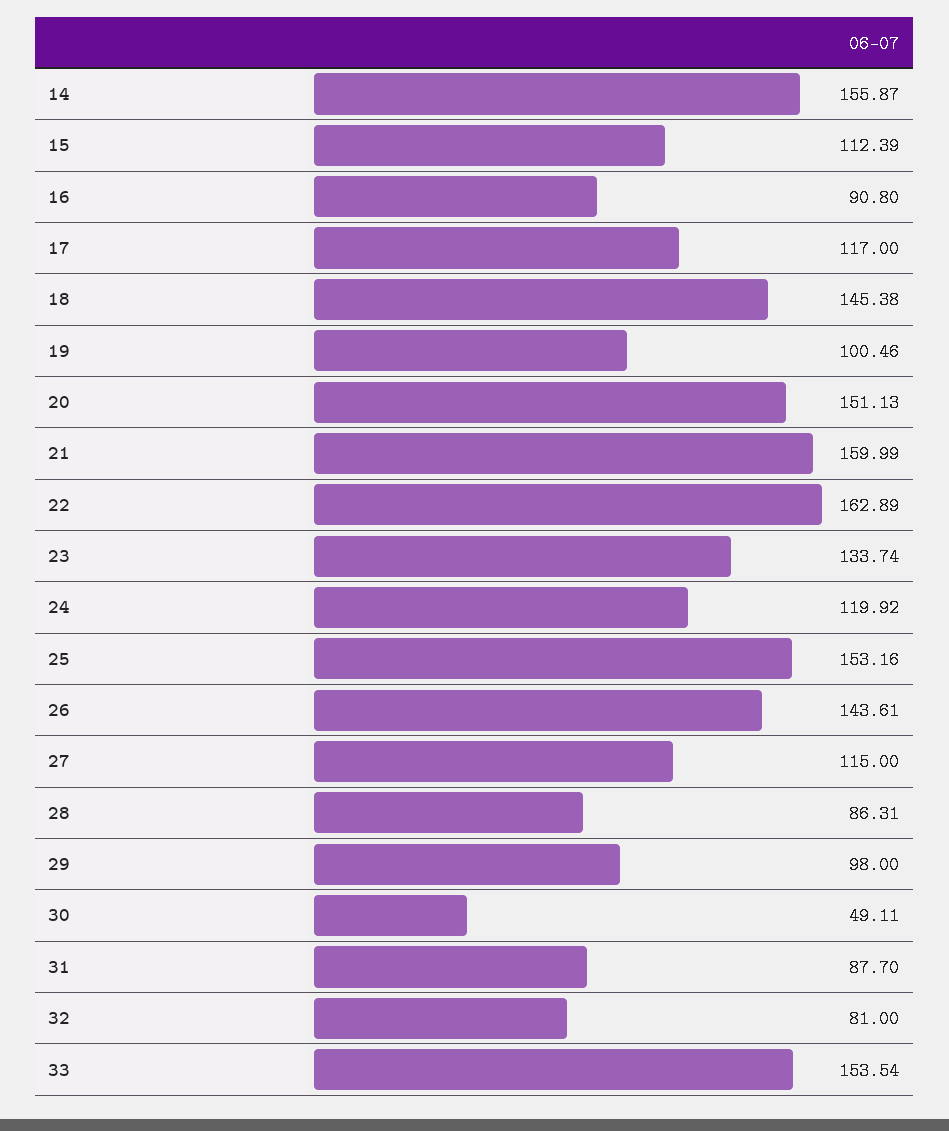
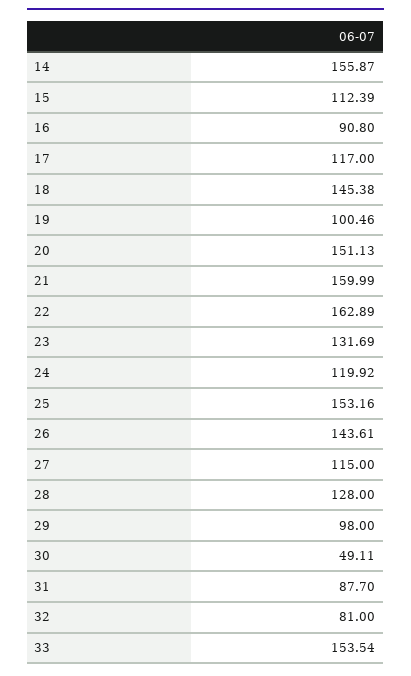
23: 133.74 -> 131.69
28: 86.31 -> 128

